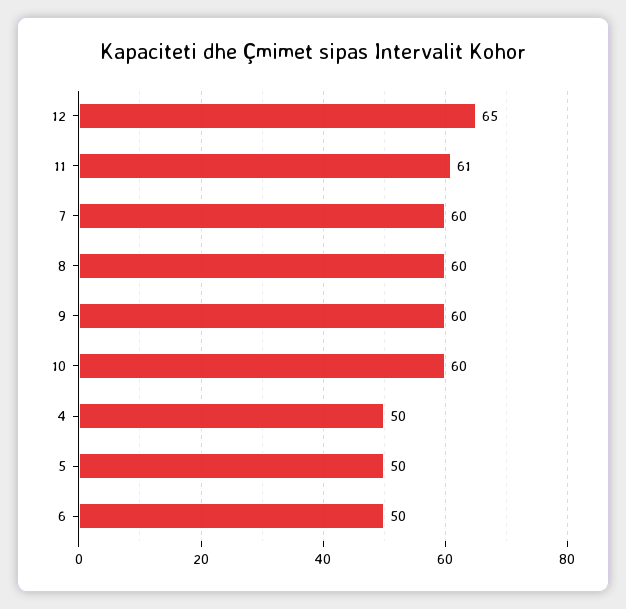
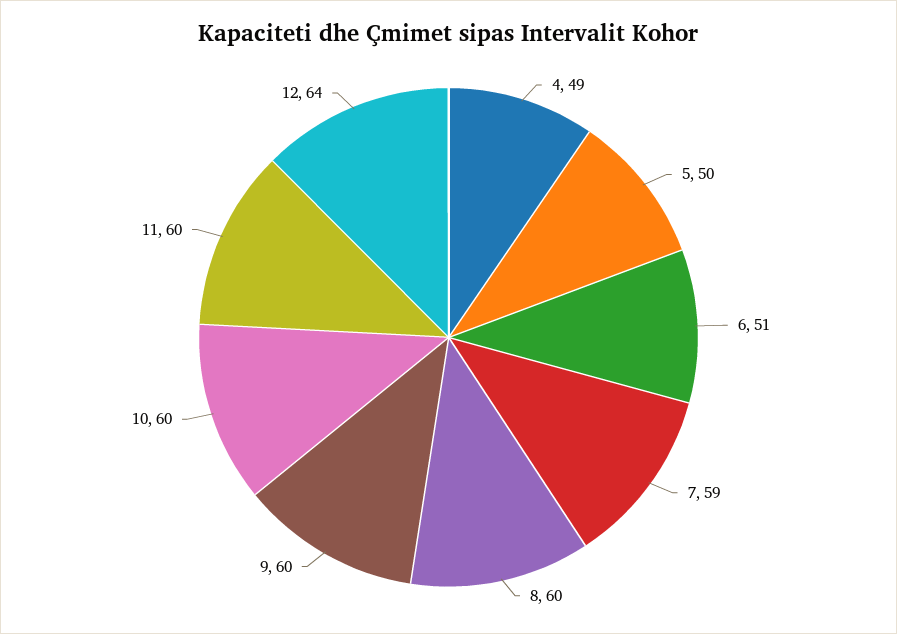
12: 65 -> 64
11: 61 -> 60
7: 60 -> 59
4: 50 -> 49
6: 50 -> 51

